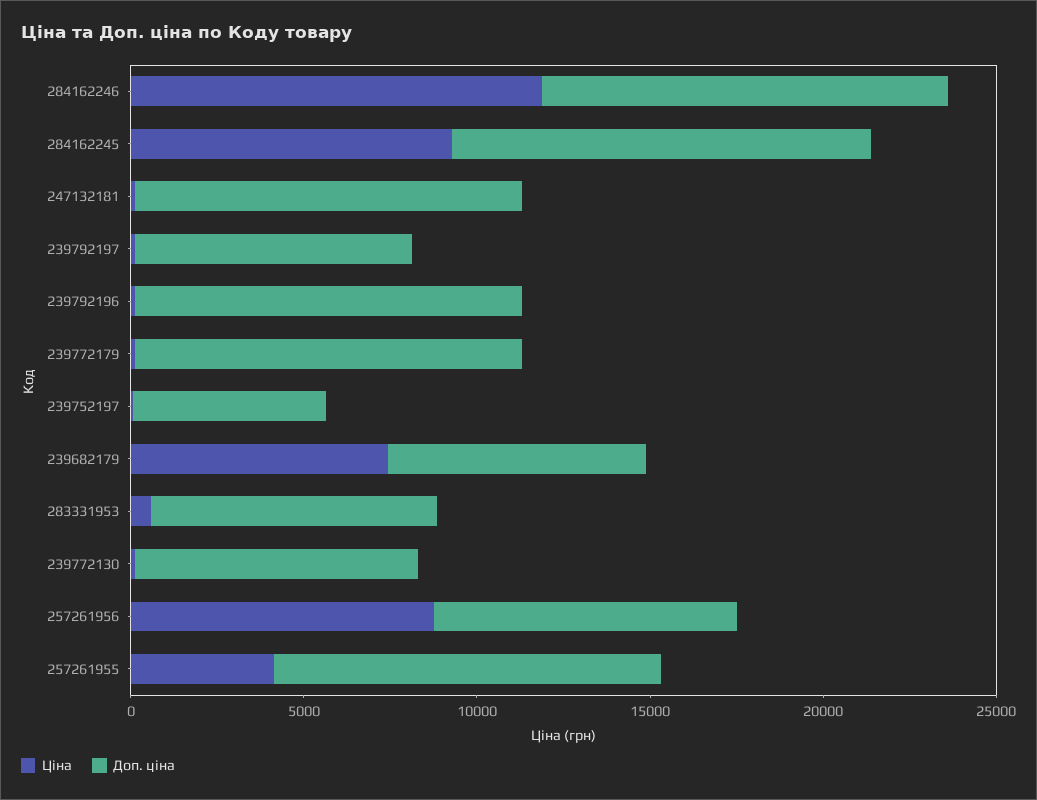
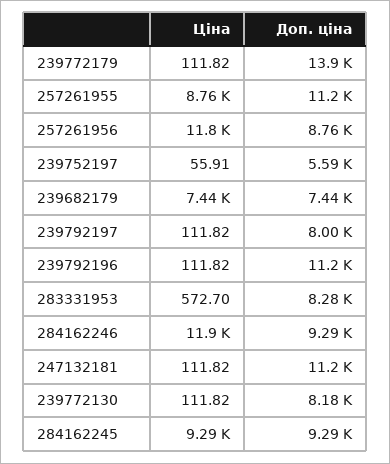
Доп. ціна, 284162246: 12000 -> 9290
Доп. ціна, 284162245: 12000 -> 9290
Доп. ціна, 239772179: 11000 -> 13900
Ціна, 257261956: 9000 -> 11800
Ціна, 257261955: 4000 -> 8760

